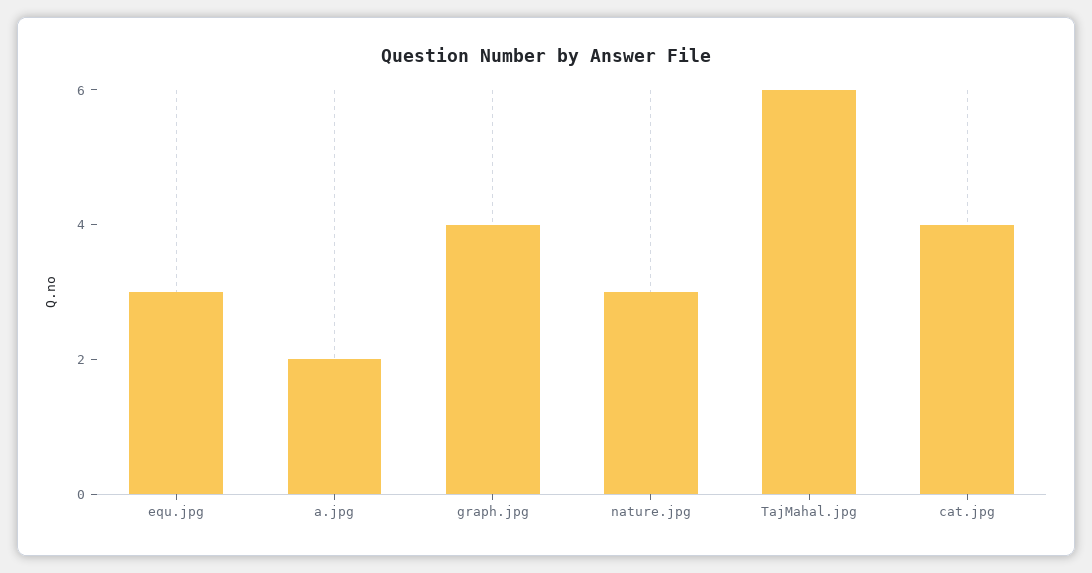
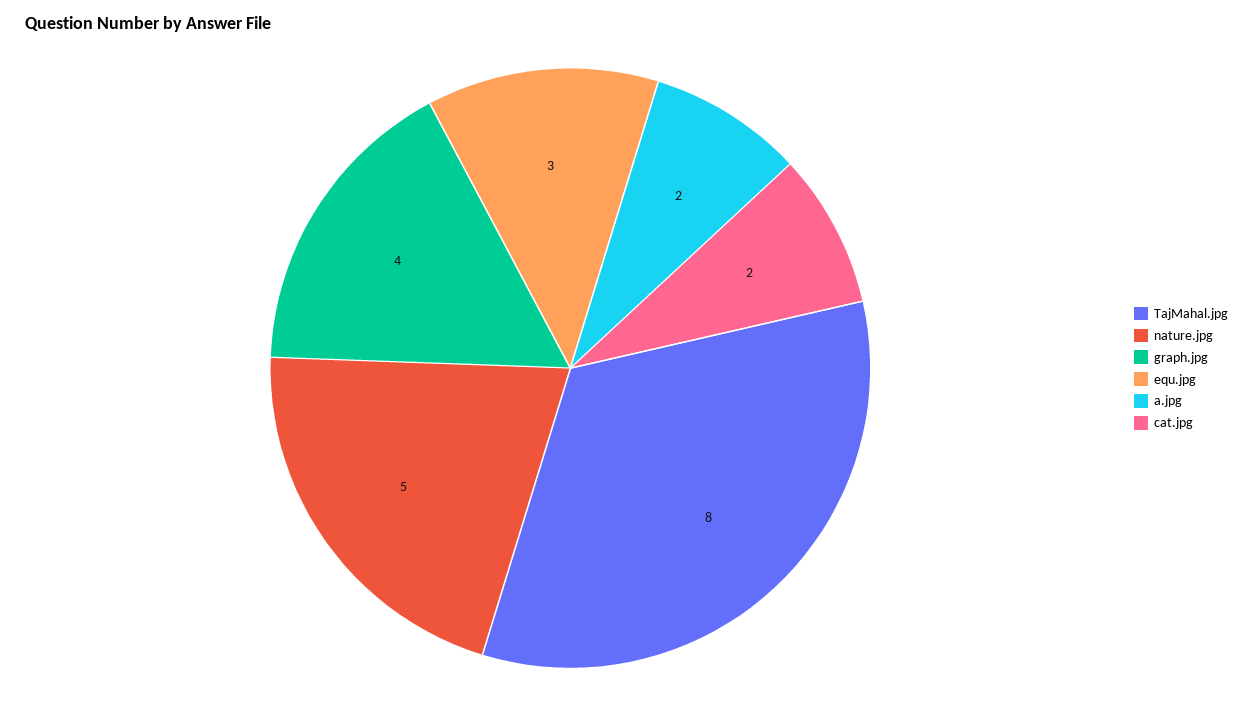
nature.jpg: 3 -> 5
TajMahal.jpg: 6 -> 8
cat.jpg: 4 -> 2

